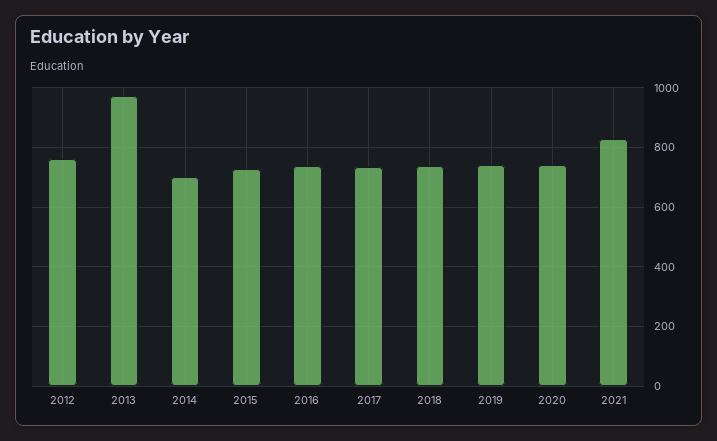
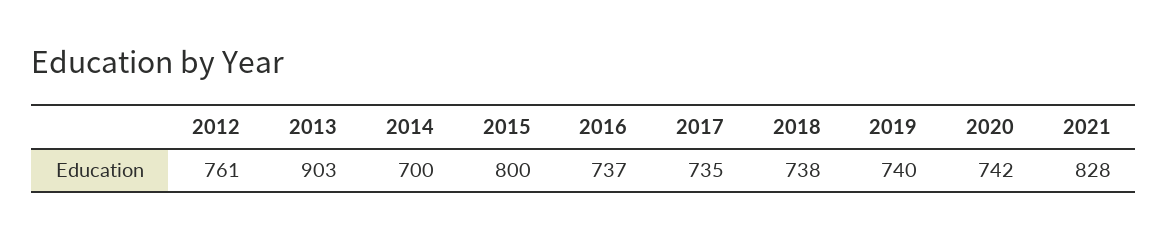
2013: 975 -> 903
2015: 725 -> 800

